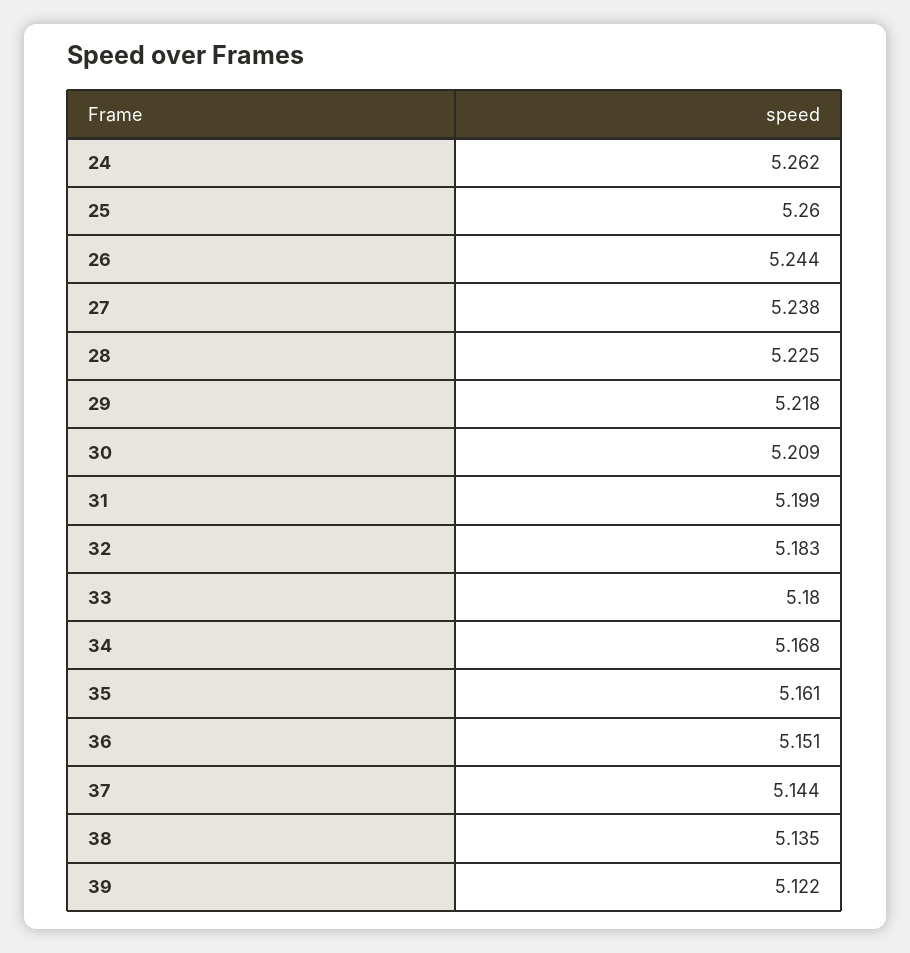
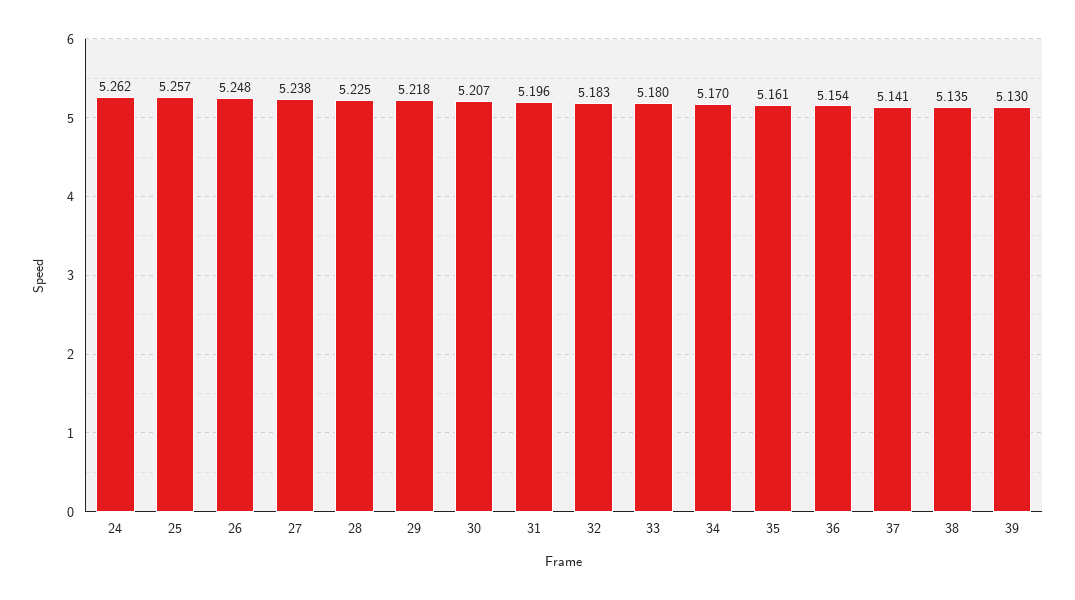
25: 5.26 -> 5.257
26: 5.244 -> 5.248
30: 5.209 -> 5.207
31: 5.199 -> 5.196
34: 5.168 -> 5.17
36: 5.151 -> 5.154
37: 5.144 -> 5.141
39: 5.122 -> 5.13

